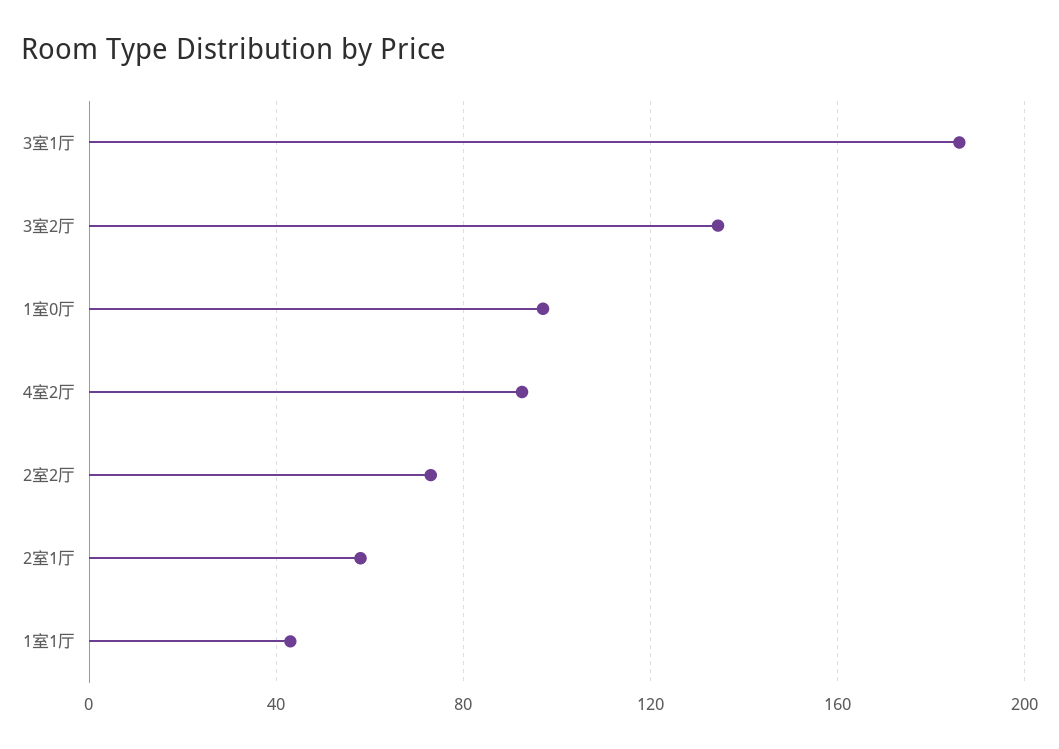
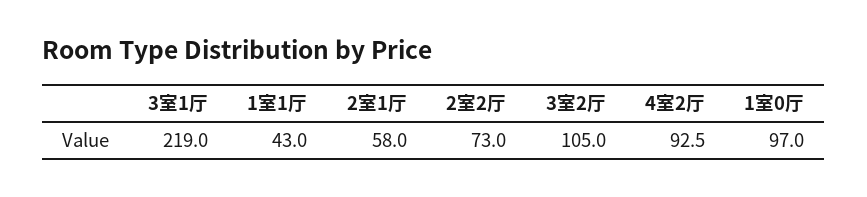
3室1厅: 185 -> 219
3室2厅: 135 -> 105

